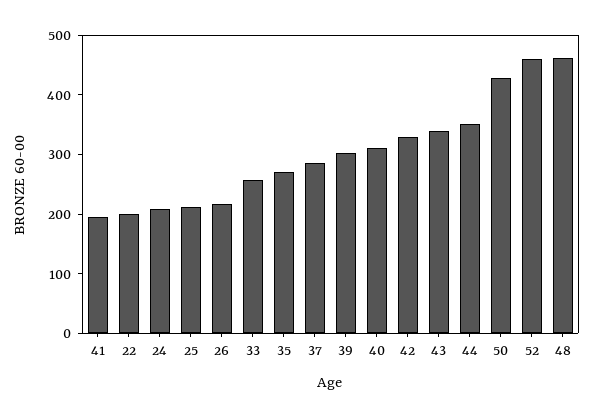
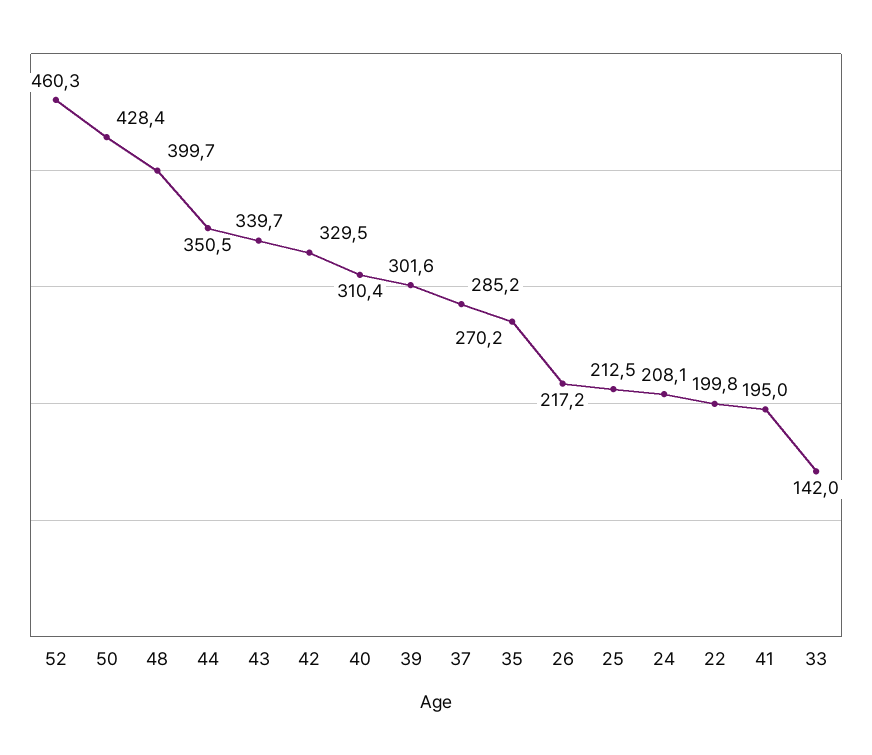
33: 260 -> 142
48: 460 -> 399.7

